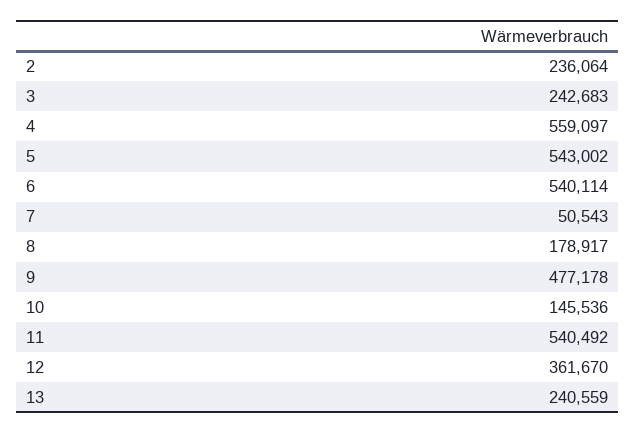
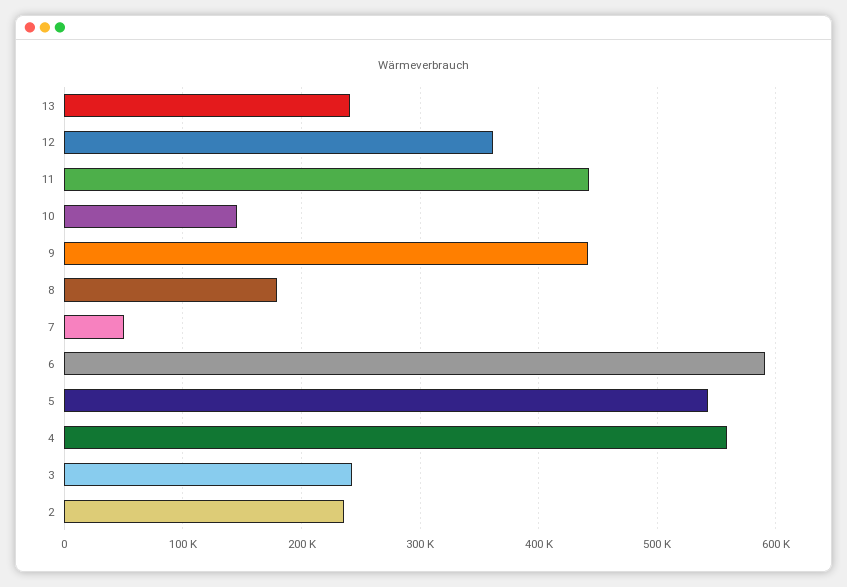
6: 540114 -> 590000
9: 477178 -> 440000
11: 540492 -> 440000

